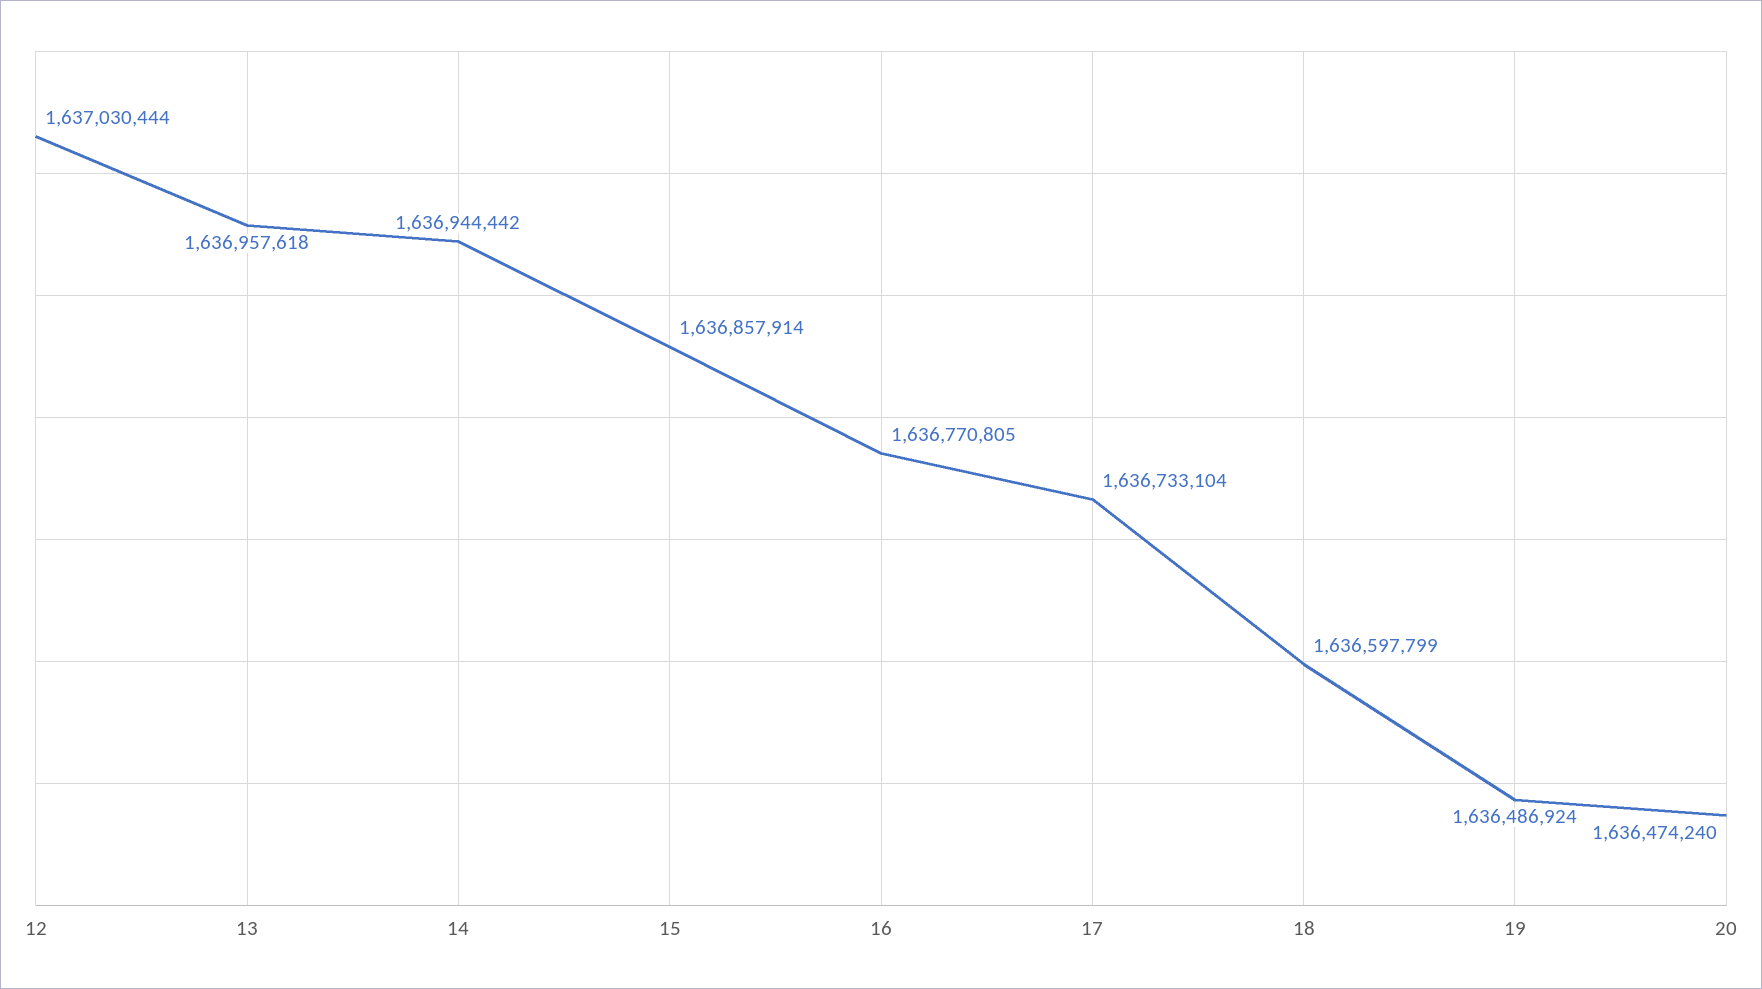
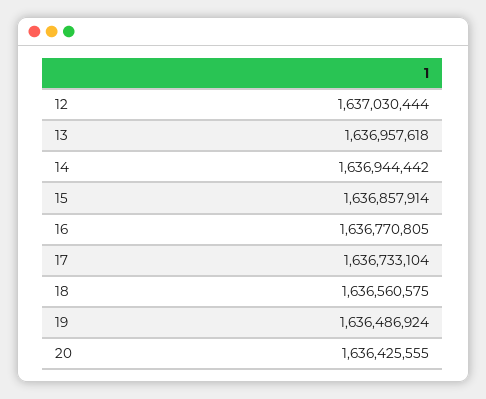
18: 1636597799 -> 1636560575
20: 1636474240 -> 1636425555

